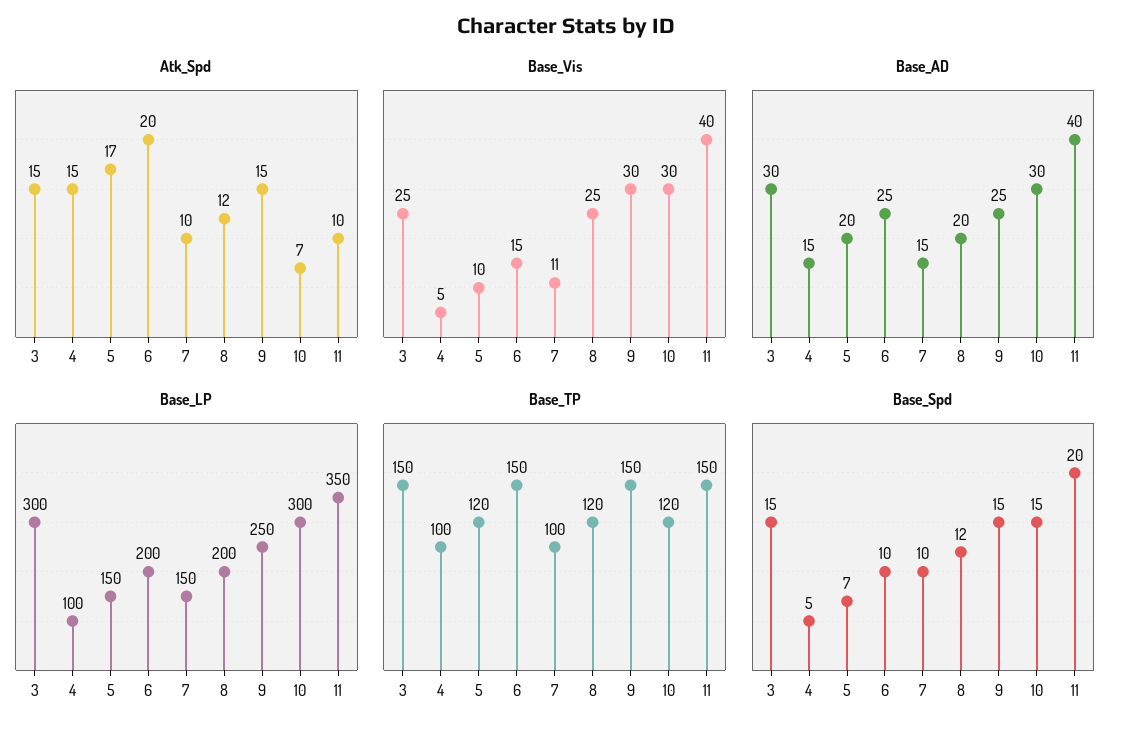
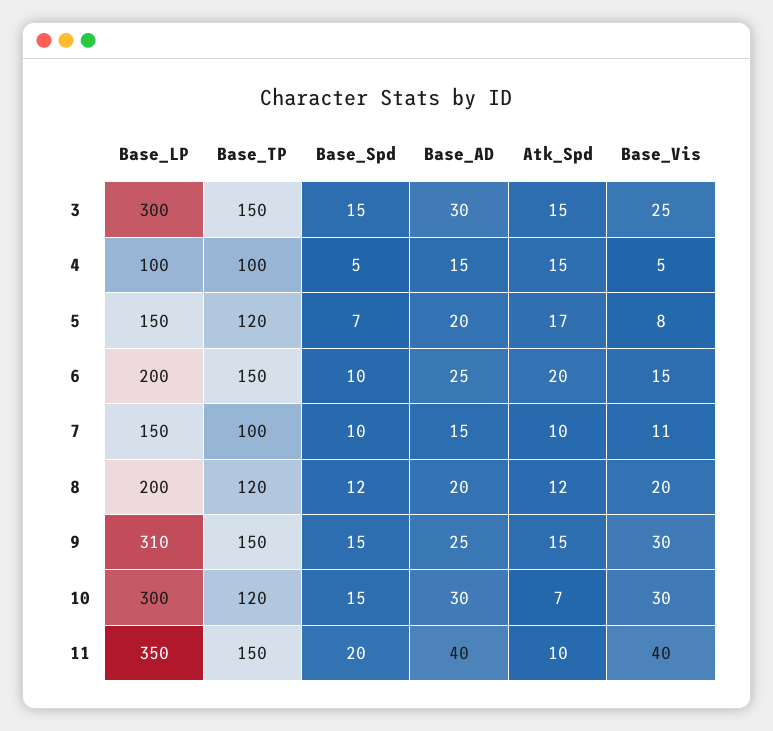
Base_Vis, 5: 10 -> 8
Base_Vis, 8: 25 -> 20
Base_LP, 9: 250 -> 310

